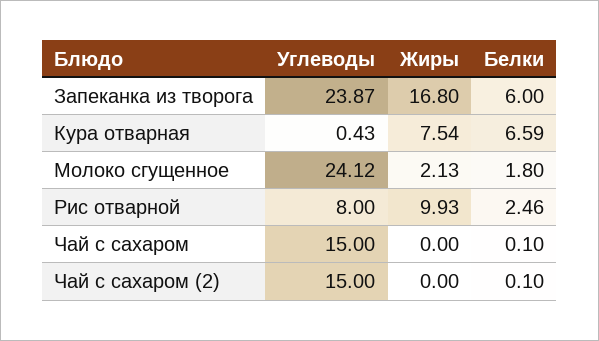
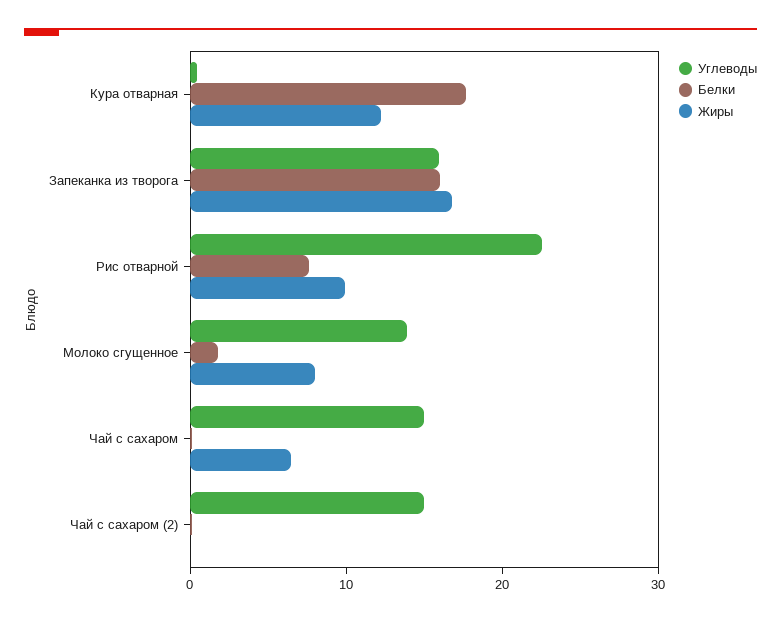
Углеводы, Запеканка из творога: 23.87 -> 16
Белки, Запеканка из творога: 6 -> 16
Жиры, Кура отварная: 7.54 -> 12
Белки, Кура отварная: 6.59 -> 18
Углеводы, Молоко сгущенное: 24.12 -> 14
Жиры, Молоко сгущенное: 2.13 -> 8
Углеводы, Рис отварной: 8 -> 22
Белки, Рис отварной: 2.46 -> 8
Жиры, Чай с сахаром: 0 -> 6

